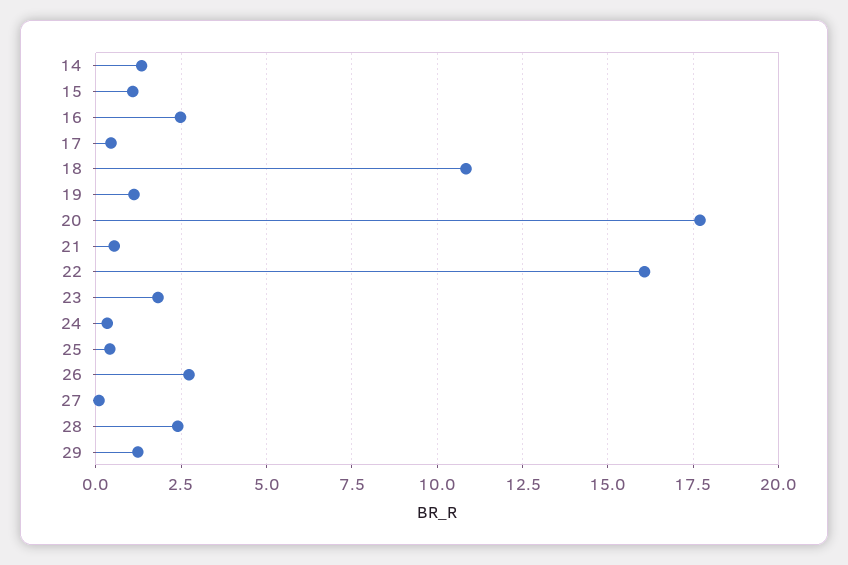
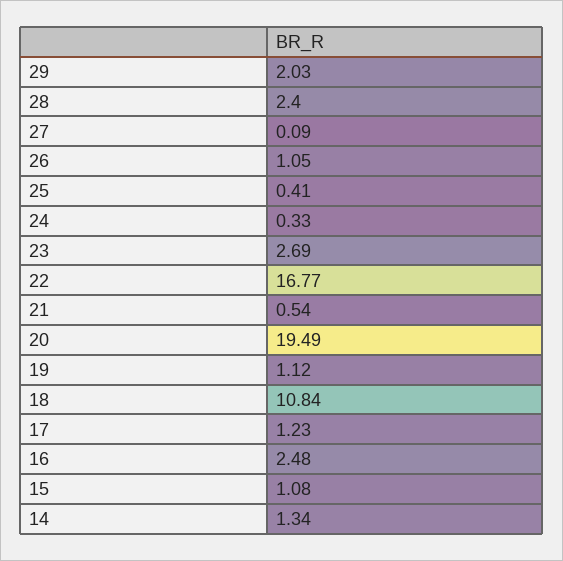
17: 0.5 -> 1.23
20: 17.75 -> 19.49
22: 16 -> 16.77
23: 1.75 -> 2.69
26: 2.75 -> 1.05
29: 1.25 -> 2.03

